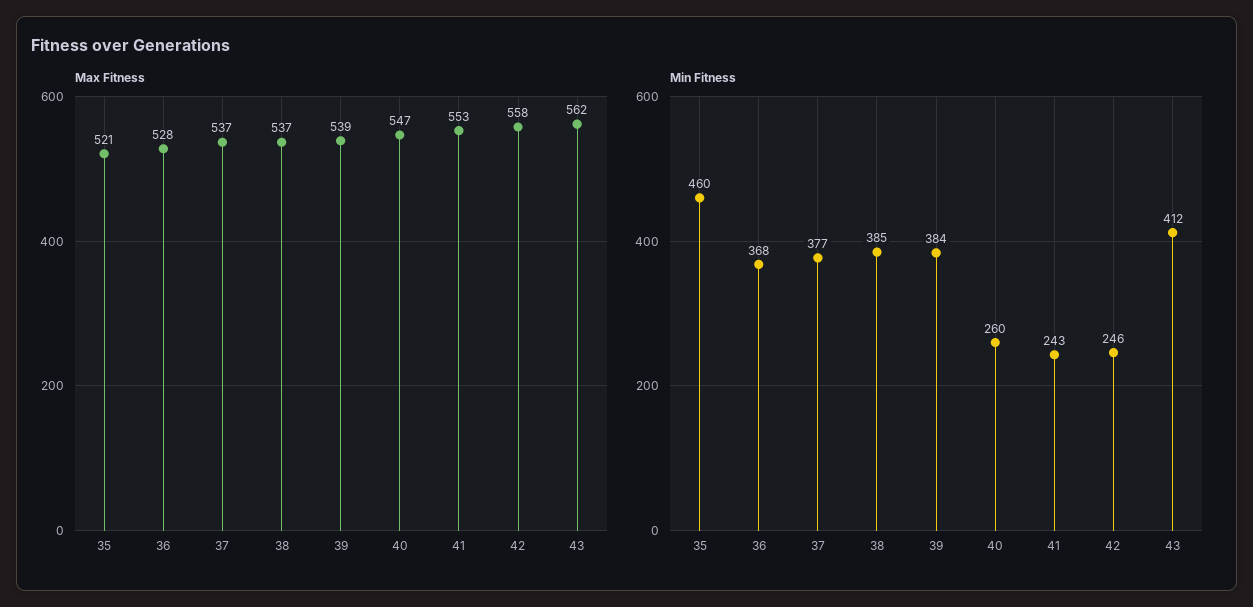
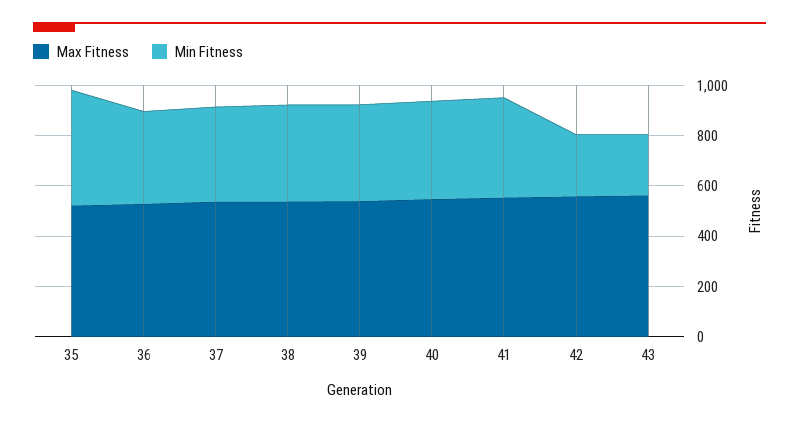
Min Fitness, 40: 260 -> 400
Min Fitness, 41: 243 -> 400
Min Fitness, 43: 412 -> 250

